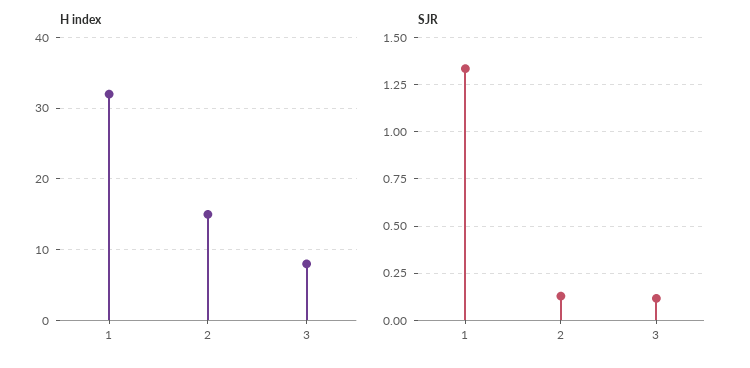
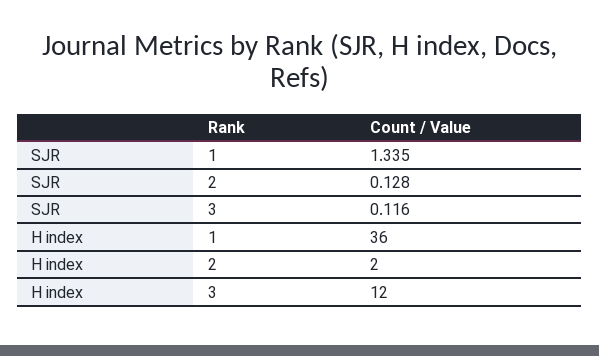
H index, 1: 32 -> 36
H index, 2: 15 -> 2
H index, 3: 8 -> 12

